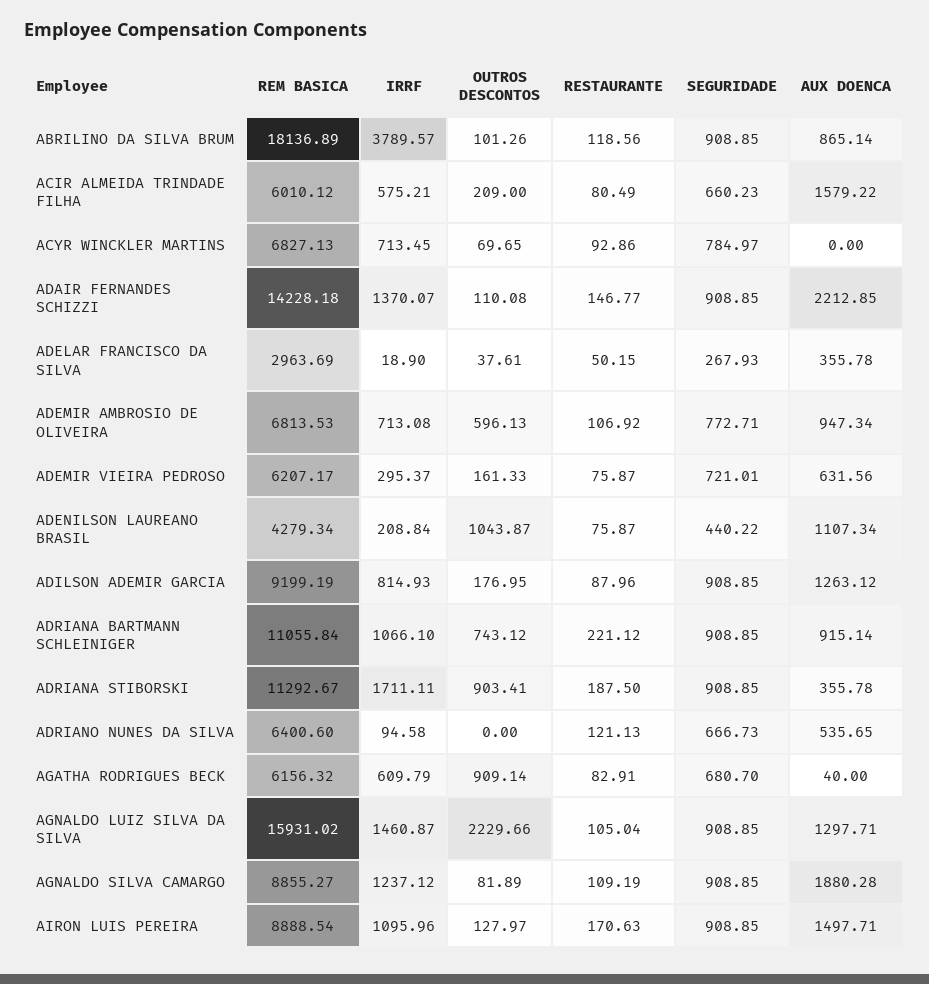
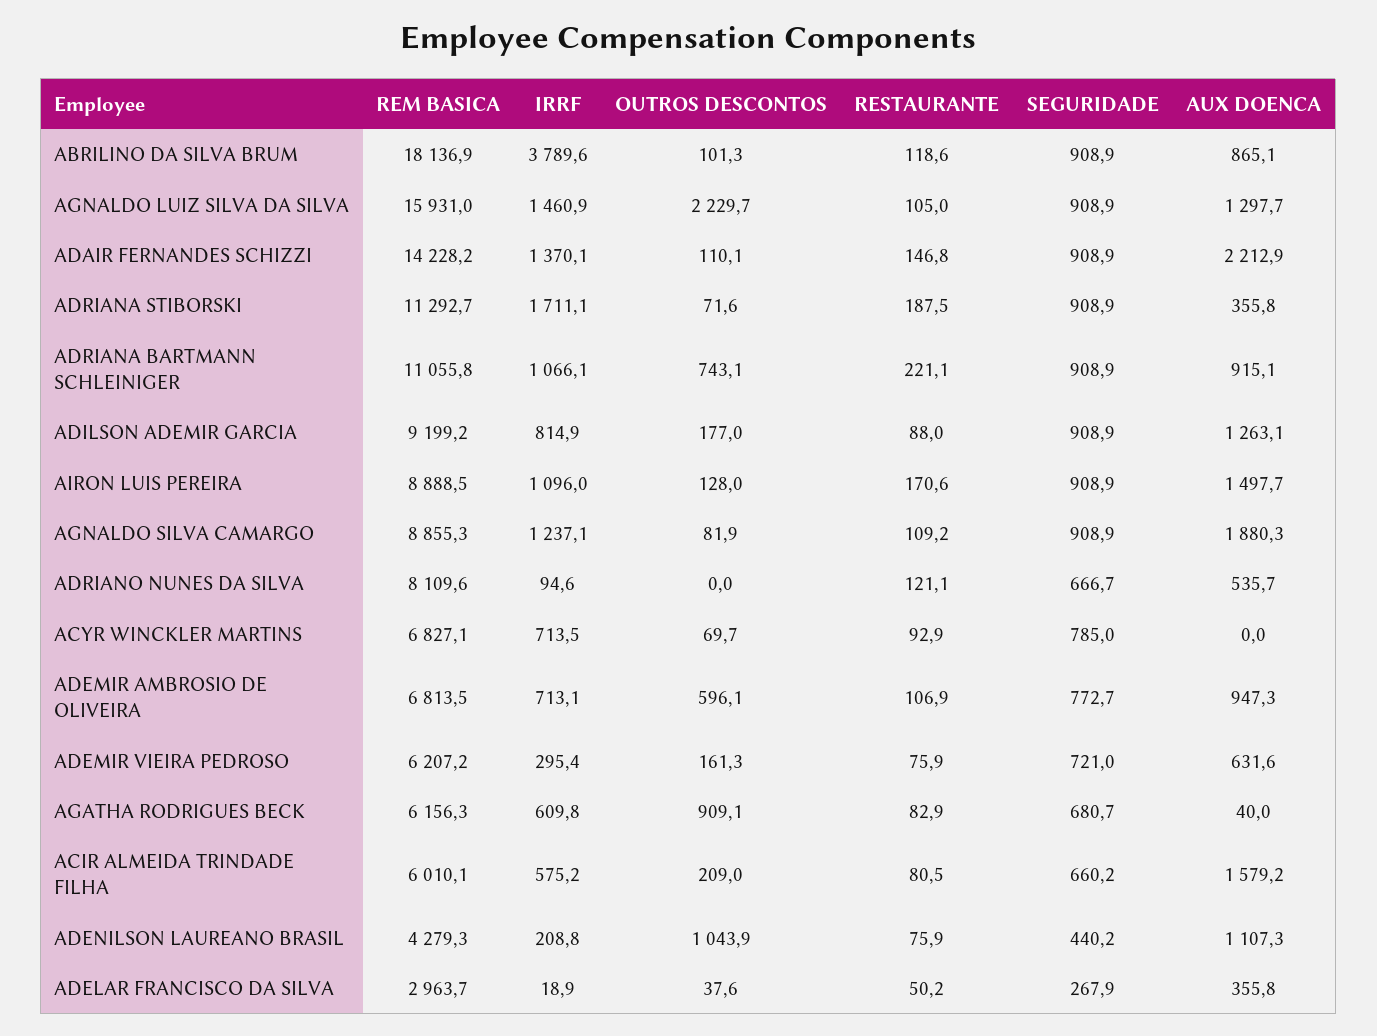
OUTROS DESCONTOS, ADRIANA STIBORSKI: 903.41 -> 71.6
REM BASICA, ADRIANO NUNES DA SILVA: 6400.6 -> 8109.6

